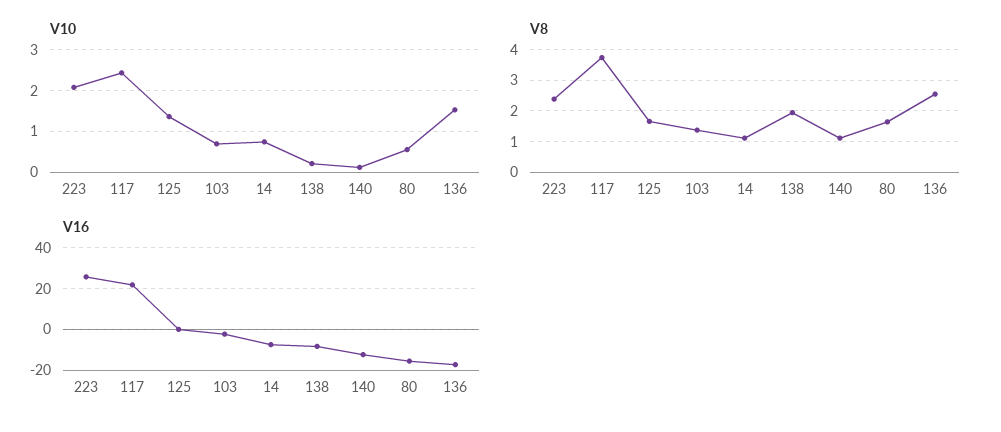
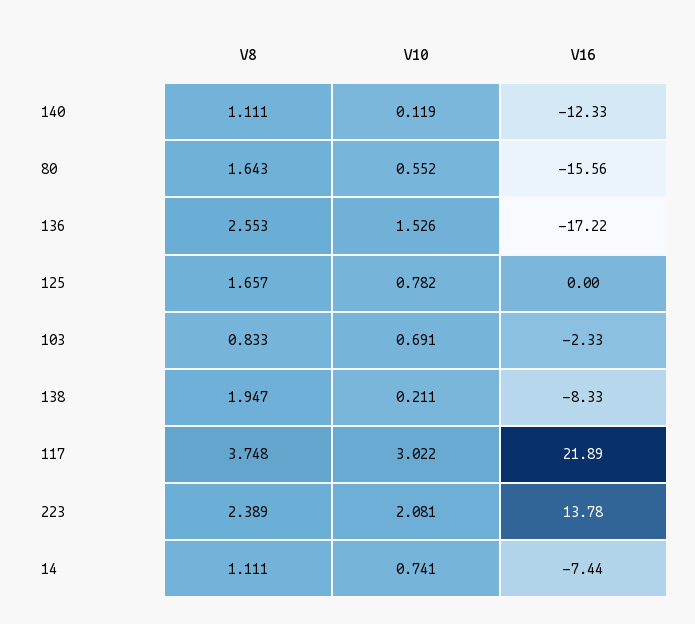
V10, 117: 2.4 -> 3.022
V10, 125: 1.4 -> 0.782
V8, 103: 1.4 -> 0.833
V16, 223: 25 -> 13.78

